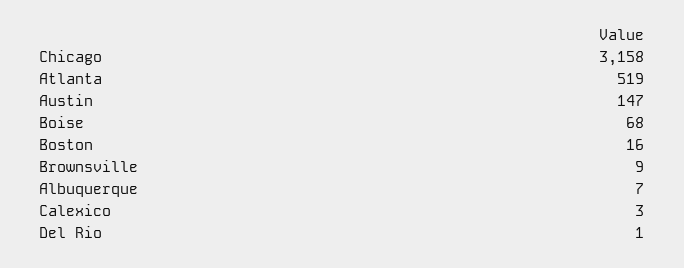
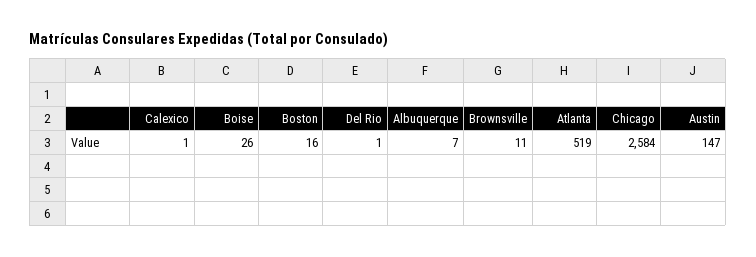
Chicago: 3158 -> 2584
Boise: 68 -> 26
Brownsville: 9 -> 11
Calexico: 3 -> 1

